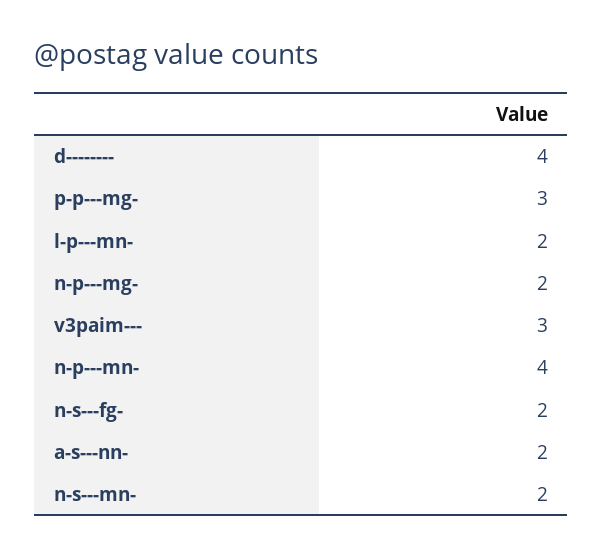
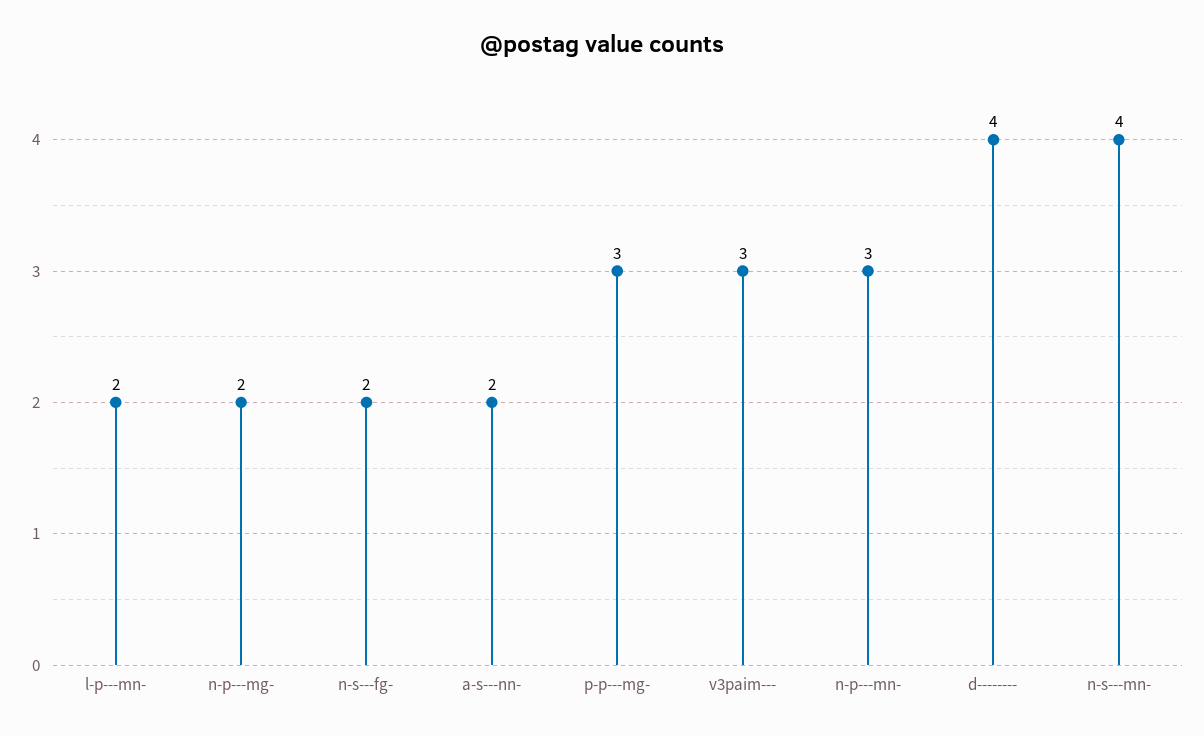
n-p---mn-: 4 -> 3
n-s---mn-: 2 -> 4

